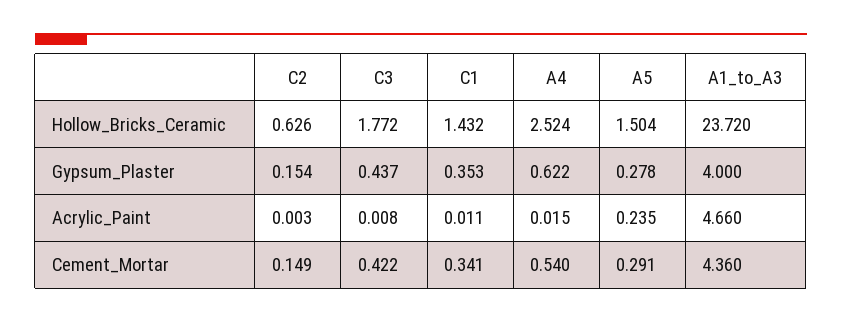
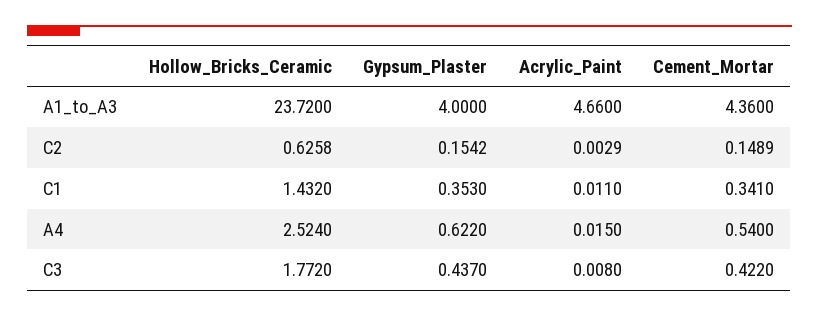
A5, Hollow_Bricks_Ceramic: 1.504 -> none
A5, Gypsum_Plaster: 0.278 -> none
A5, Acrylic_Paint: 0.235 -> none
A5, Cement_Mortar: 0.291 -> none

